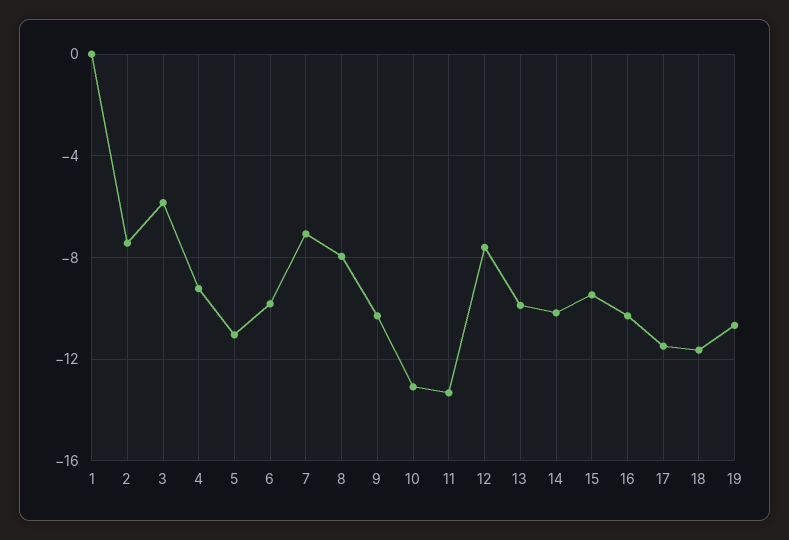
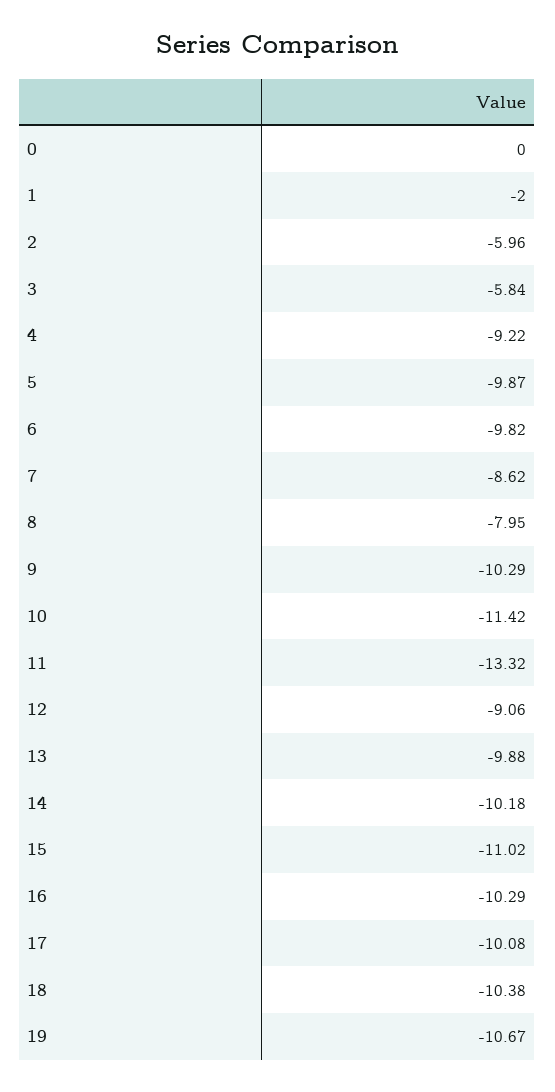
1: 0 -> -2
2: -7.5 -> -5.96
5: -11 -> -9.87
7: -7 -> -8.62
10: -13 -> -11.42
12: -7.5 -> -9.06
15: -9.5 -> -11.02
17: -11.5 -> -10.08
18: -11.5 -> -10.38
0: none -> 0

